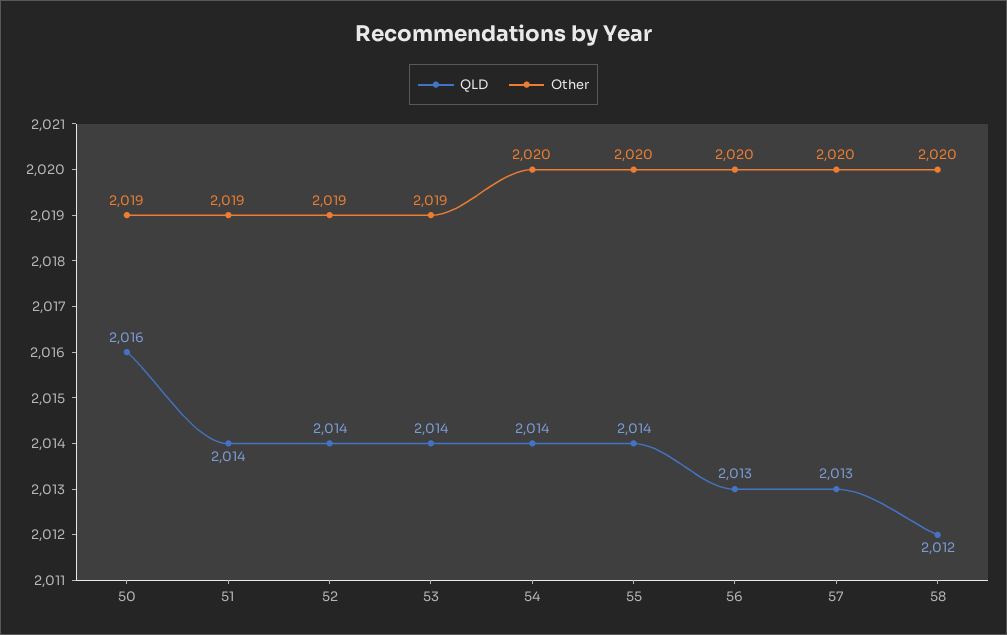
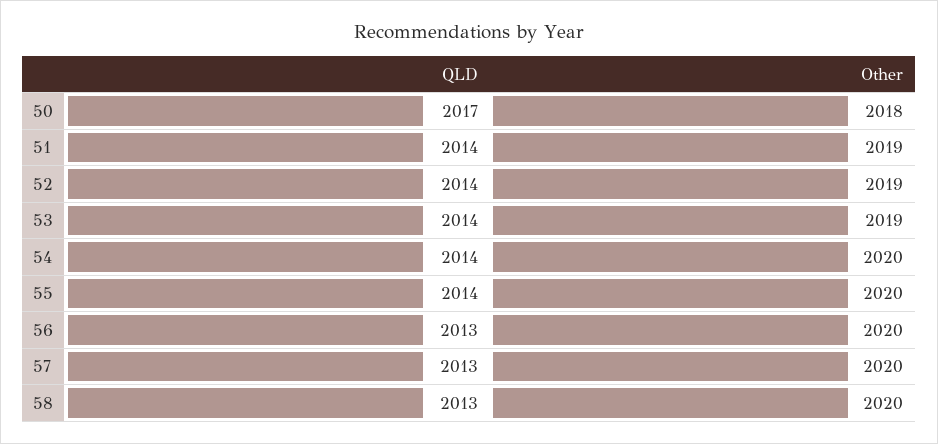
QLD, 50: 2016 -> 2017
Other, 50: 2019 -> 2018
QLD, 58: 2012 -> 2013

